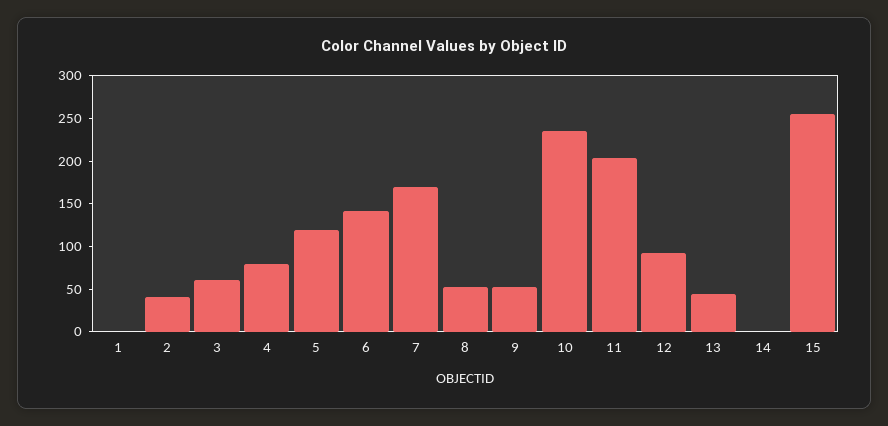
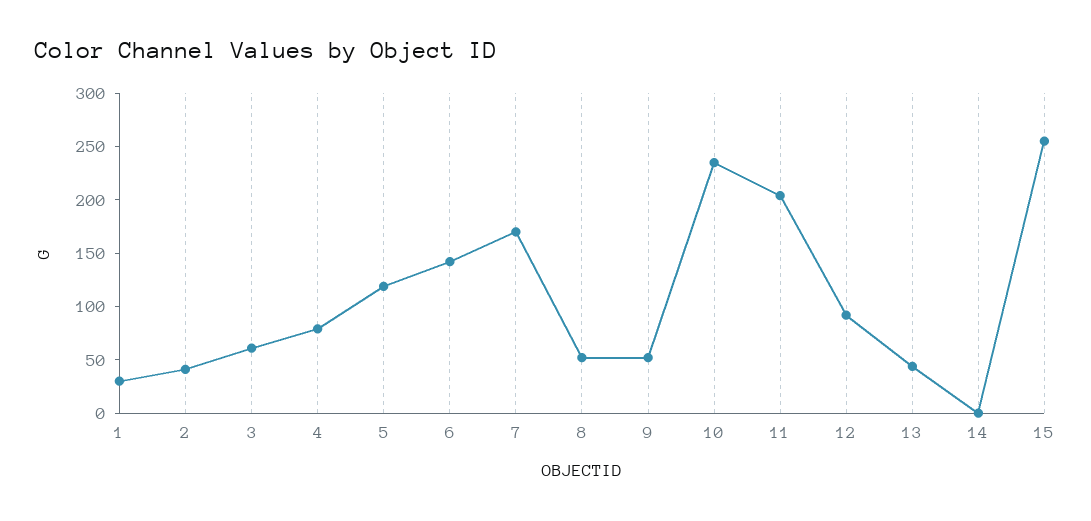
1: 0 -> 30

